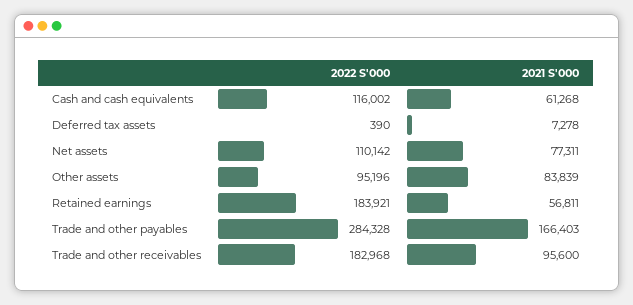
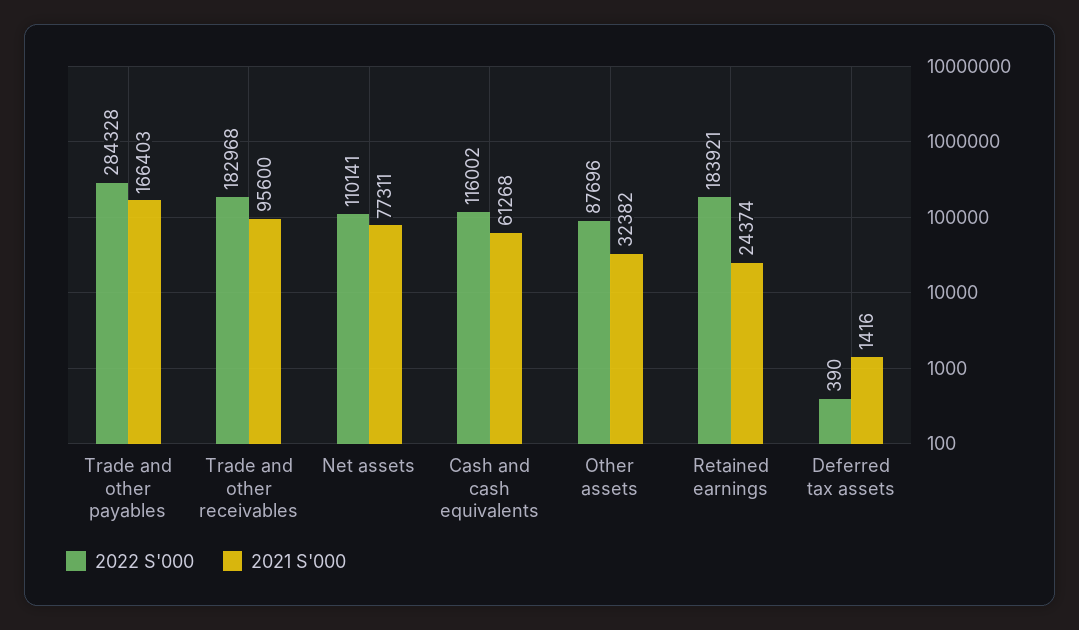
2021 S'000, Deferred tax assets: 7278 -> 1416
2022 S'000, Net assets: 110142 -> 110141
2022 S'000, Other assets: 95196 -> 87696
2021 S'000, Other assets: 83839 -> 32382
2021 S'000, Retained earnings: 56811 -> 24374

